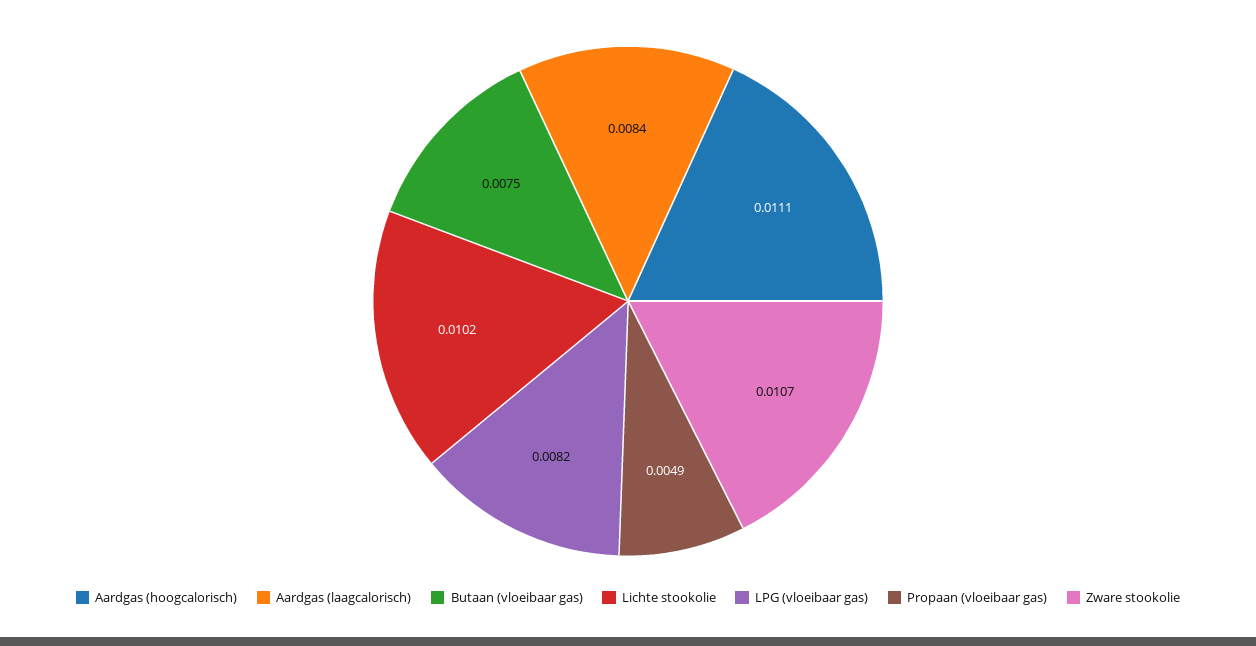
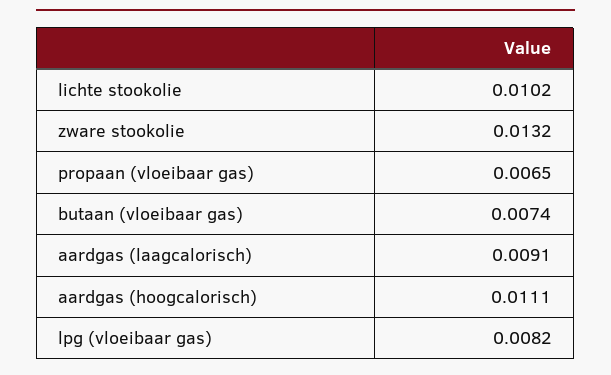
Aardgas (laagcalorisch): 0.0084 -> 0.0091
Butaan (vloeibaar gas): 0.0075 -> 0.0074
Propaan (vloeibaar gas): 0.0049 -> 0.0065
Zware stookolie: 0.0107 -> 0.0132

